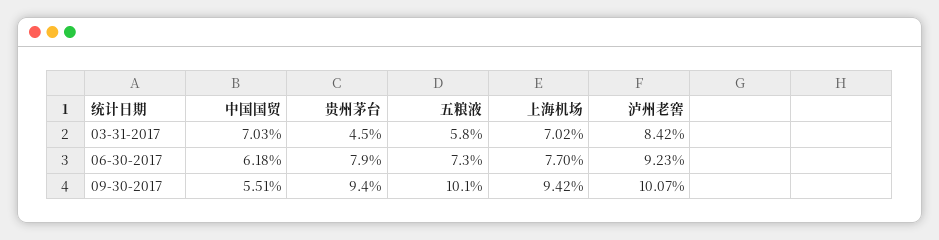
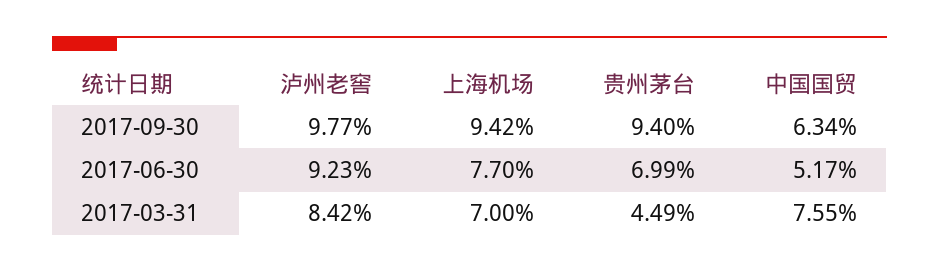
中国国贸, 03-31-2017: 7.03 -> 7.55
五粮液, 03-31-2017: 5.8 -> none
上海机场, 03-31-2017: 7.02 -> 7
中国国贸, 06-30-2017: 6.18 -> 5.17
贵州茅台, 06-30-2017: 7.9 -> 6.99
五粮液, 06-30-2017: 7.3 -> none
中国国贸, 09-30-2017: 5.51 -> 6.34
五粮液, 09-30-2017: 10.1 -> none
泸州老窖, 09-30-2017: 10.07 -> 9.77

